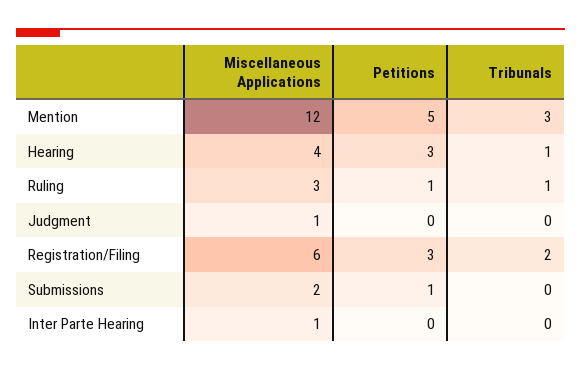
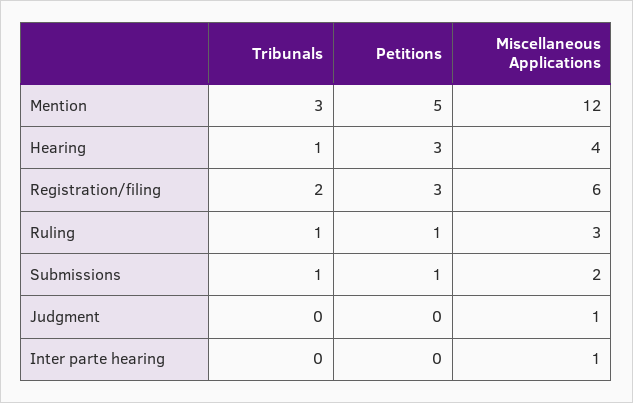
Tribunals, Submissions: 0 -> 1

